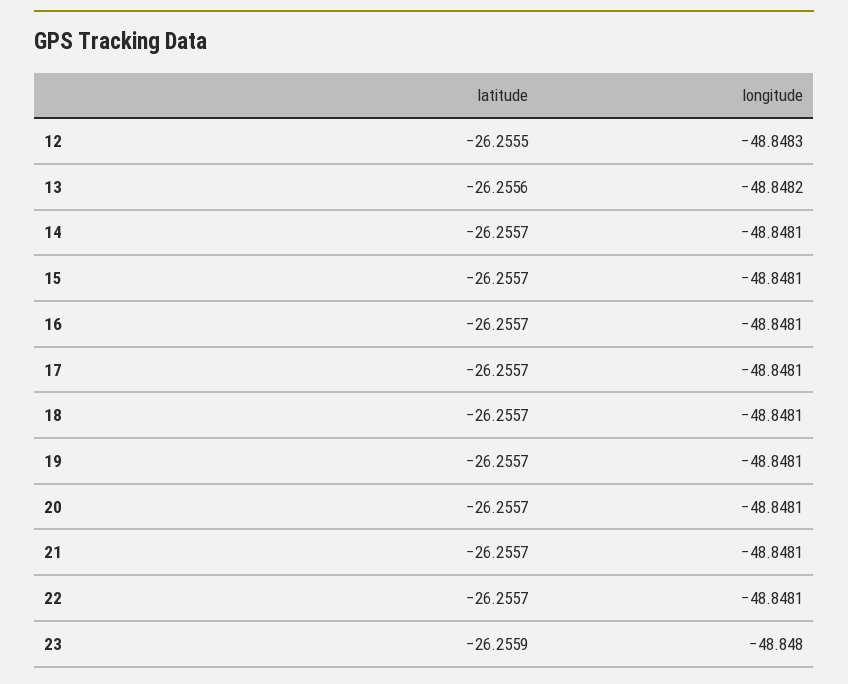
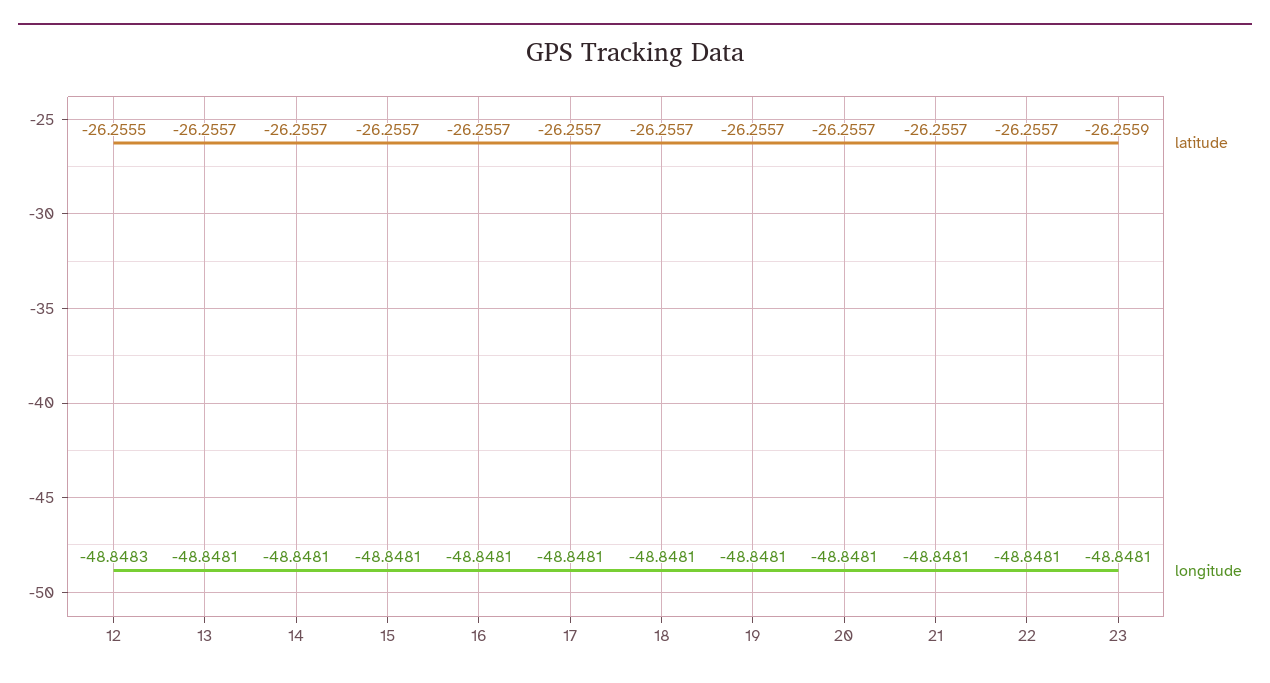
latitude, 13: -26.2556 -> -26.2557
longitude, 13: -48.8482 -> -48.8481
longitude, 23: -48.848 -> -48.8481

